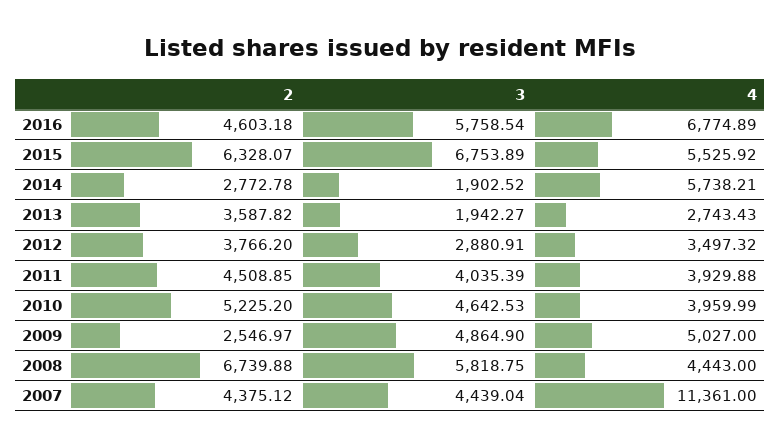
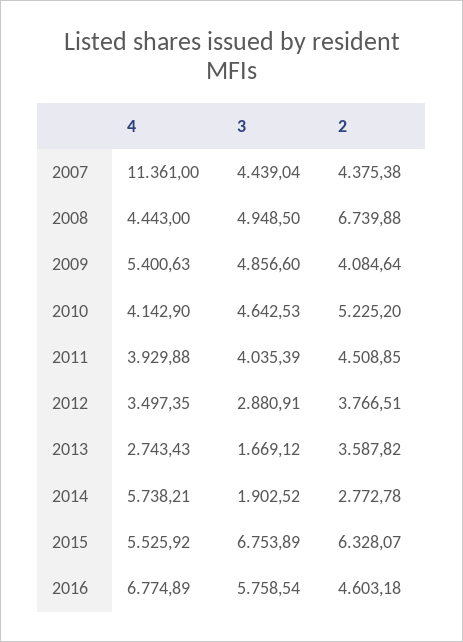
3, 2013: 1942.27 -> 1669.12
2, 2012: 3766.2 -> 3766.51
4, 2012: 3497.32 -> 3497.35
4, 2010: 3959.99 -> 4142.9
2, 2009: 2546.97 -> 4084.64
3, 2009: 4864.9 -> 4856.6
4, 2009: 5027 -> 5400.63
3, 2008: 5818.75 -> 4948.5
2, 2007: 4375.12 -> 4375.38

